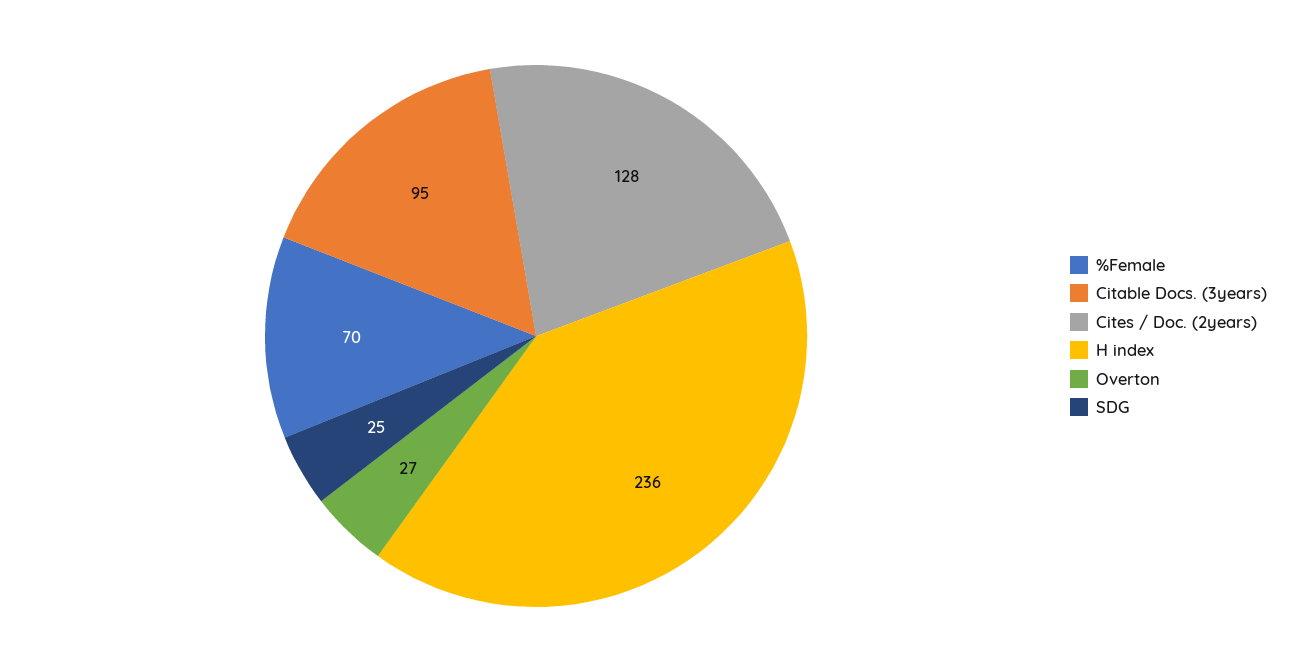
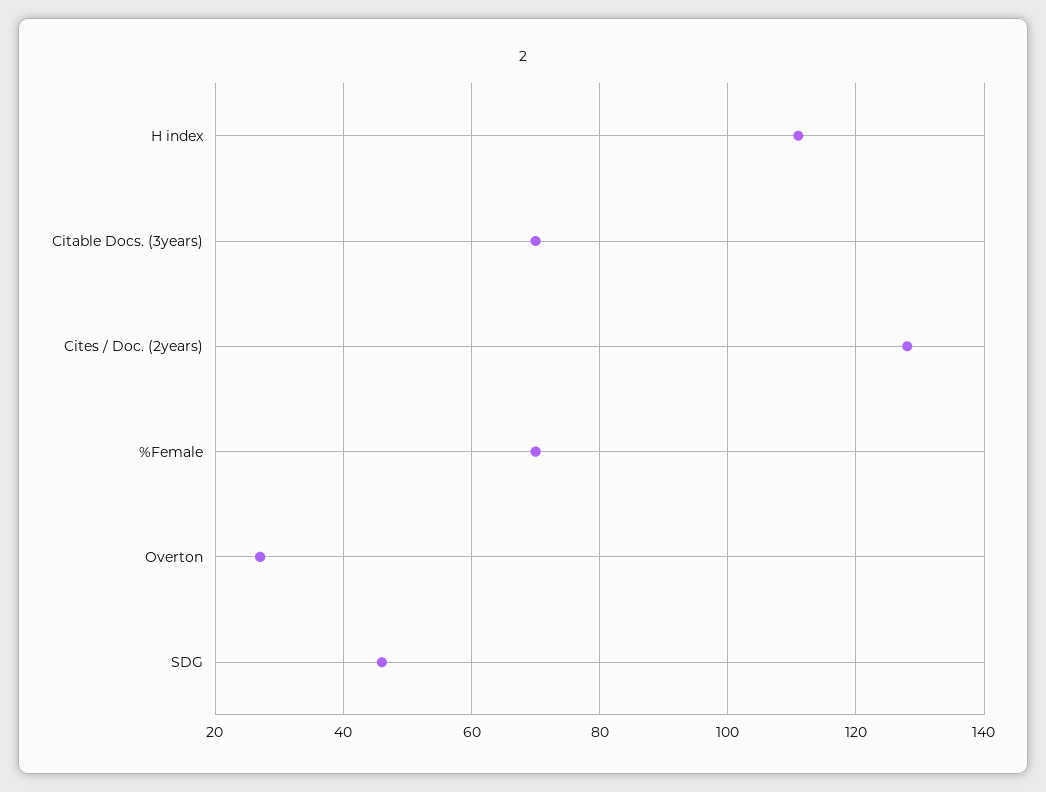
Citable Docs. (3years): 95 -> 70
H index: 236 -> 110
SDG: 25 -> 45

